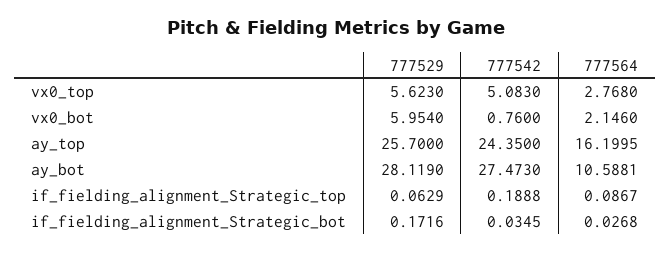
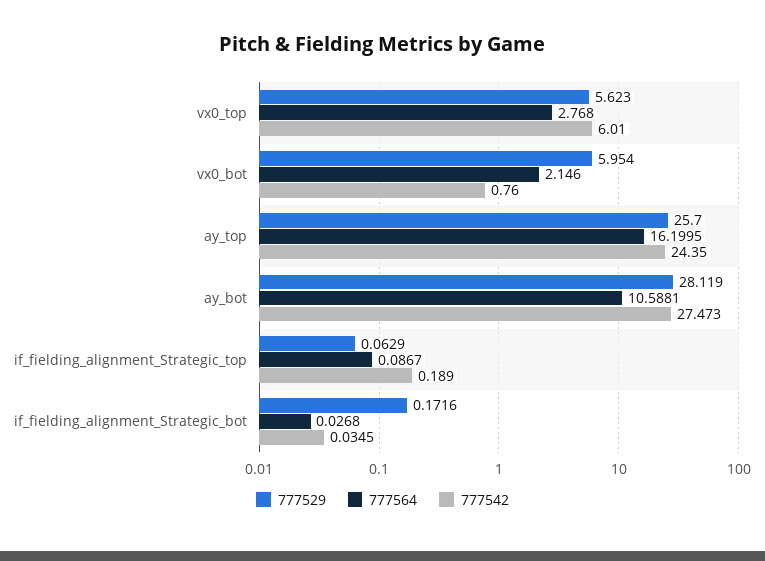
777542, vx0_top: 5.083 -> 6.01
777542, if_fielding_alignment_Strategic_top: 0.1888 -> 0.189

